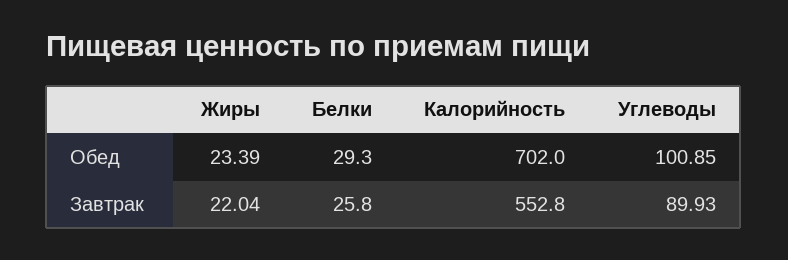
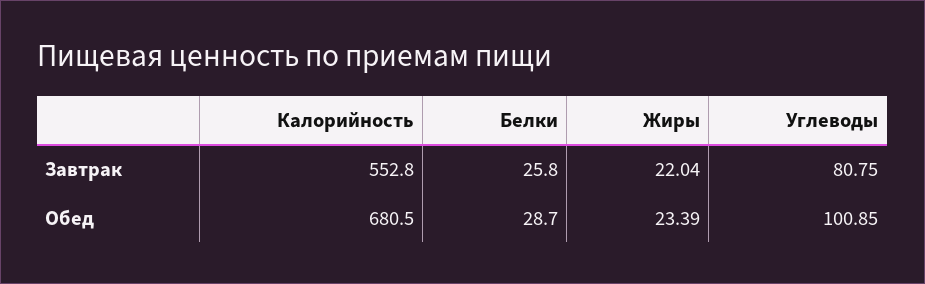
Белки, Обед: 29.3 -> 28.7
Калорийность, Обед: 702 -> 680.5
Углеводы, Завтрак: 89.93 -> 80.75

